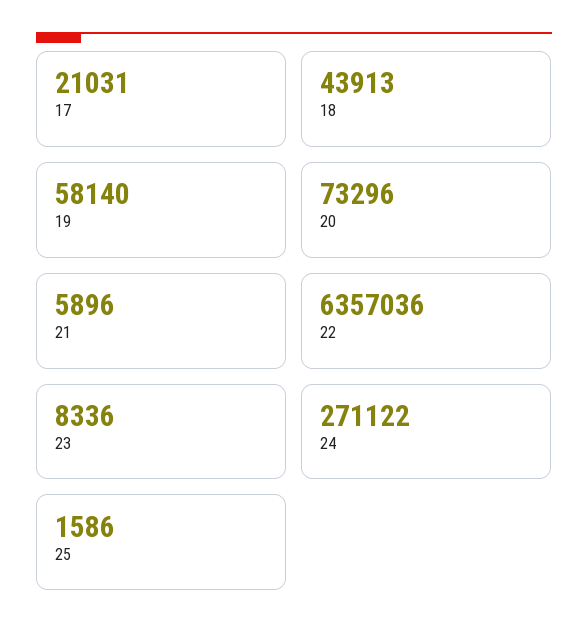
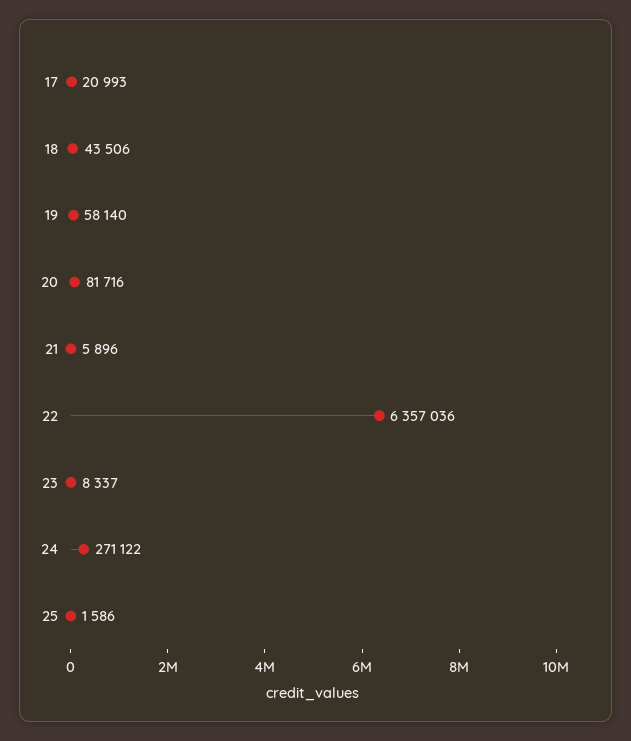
17: 21031 -> 20993
18: 43913 -> 43506
20: 73296 -> 81716
23: 8336 -> 8337

